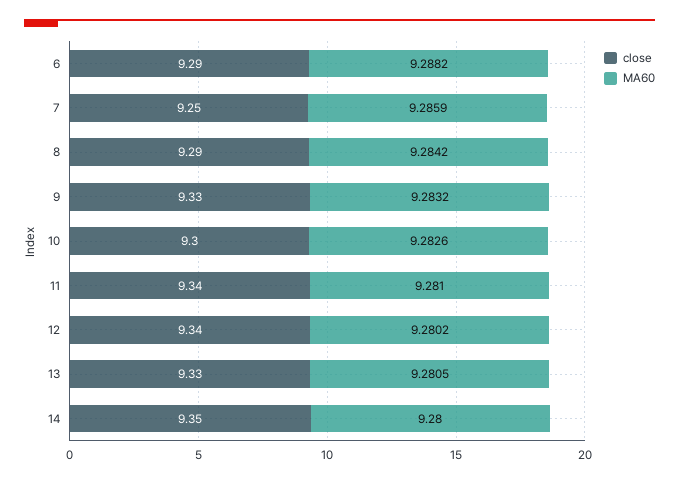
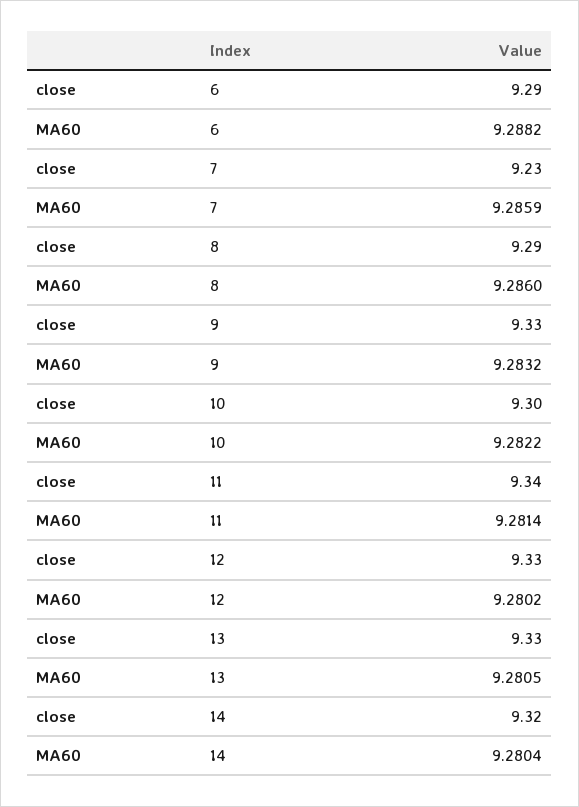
close, 7: 9.25 -> 9.23
MA60, 8: 9.2842 -> 9.286
MA60, 10: 9.2826 -> 9.2822
MA60, 11: 9.281 -> 9.2814
close, 12: 9.34 -> 9.33
close, 14: 9.35 -> 9.32
MA60, 14: 9.28 -> 9.2804

